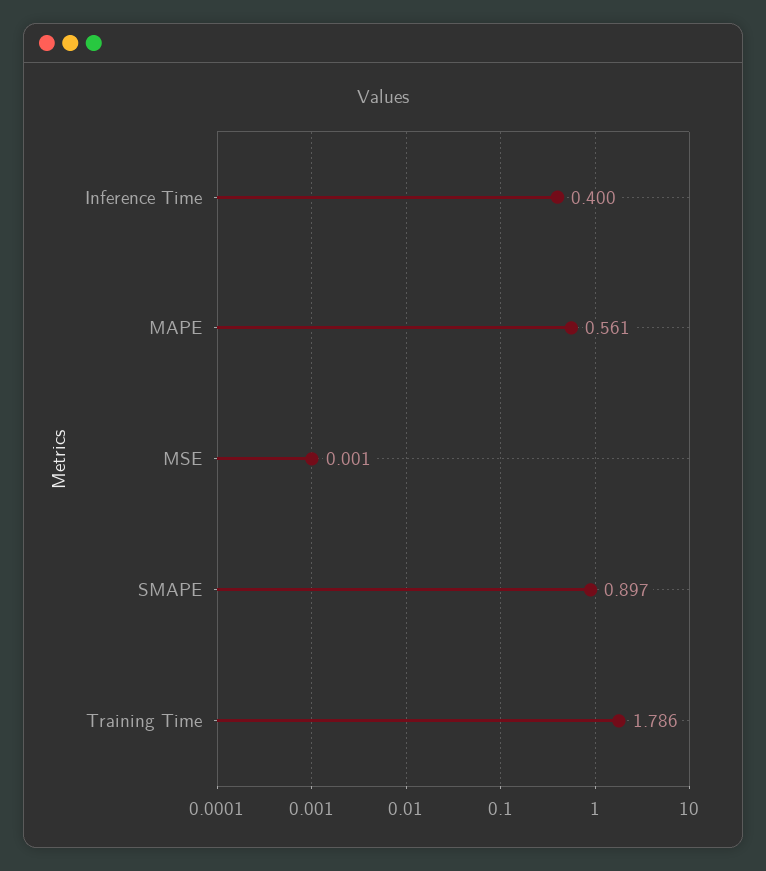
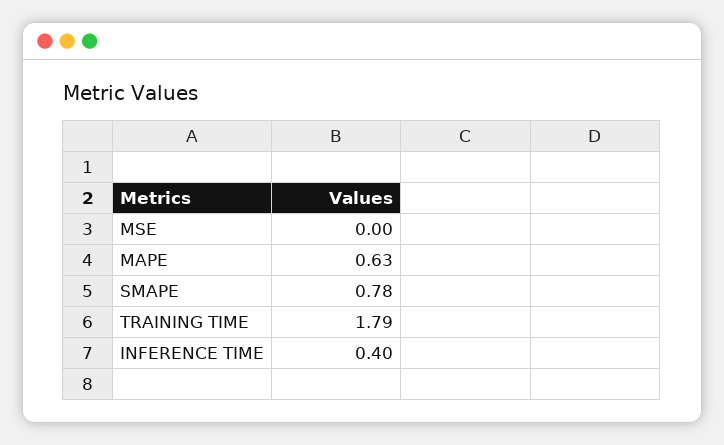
MAPE: 0.561 -> 0.63
SMAPE: 0.897 -> 0.78

